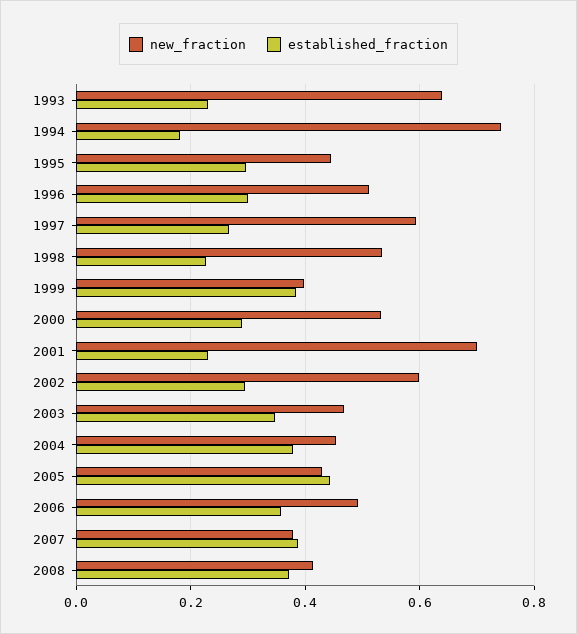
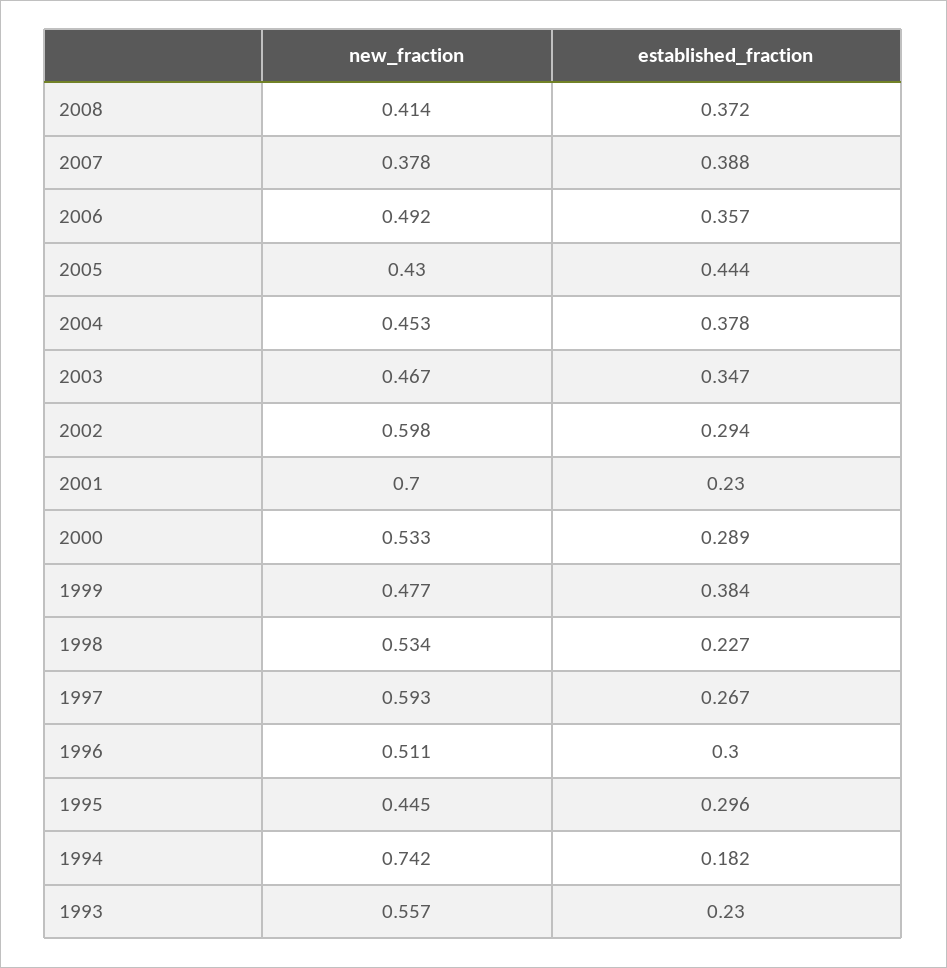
new_fraction, 1993: 0.64 -> 0.557
new_fraction, 1999: 0.4 -> 0.477

